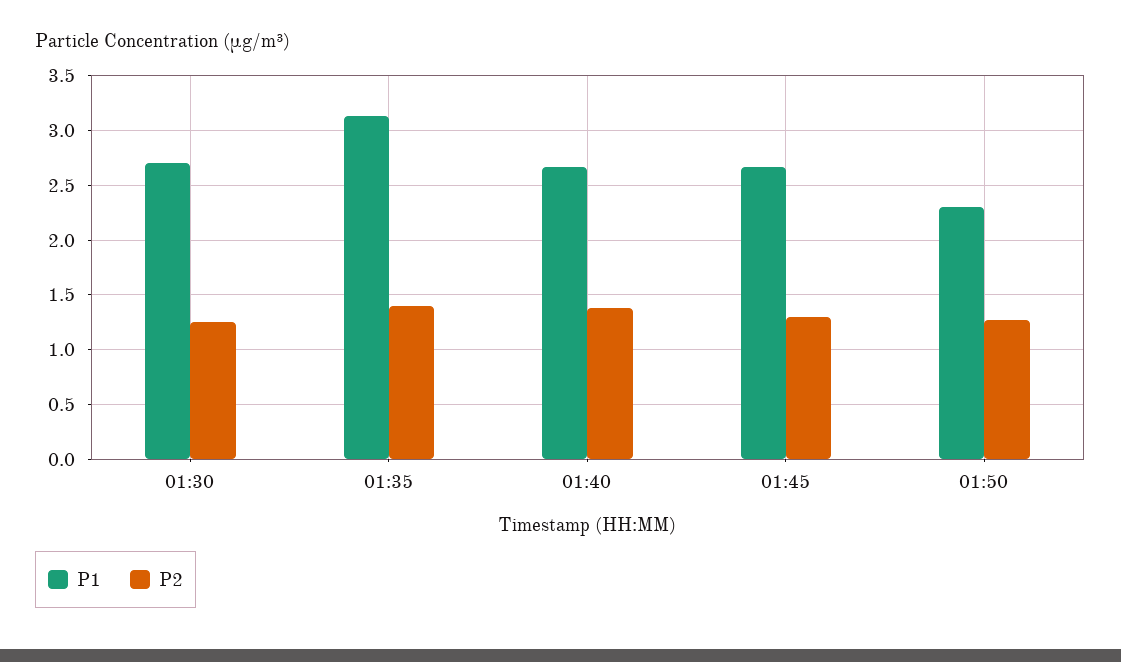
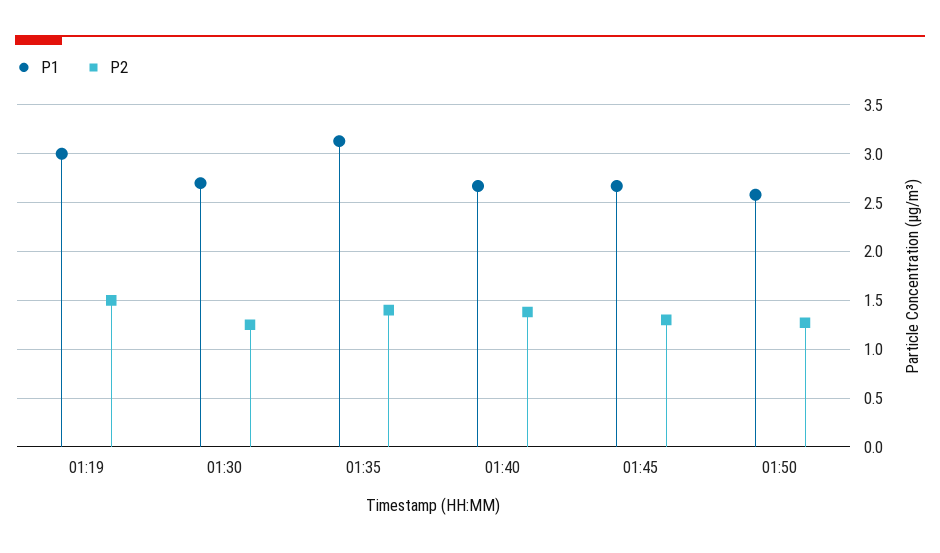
P1, 01:50: 2.3 -> 2.6
P1, 01:19: none -> 3
P2, 01:19: none -> 1.5

